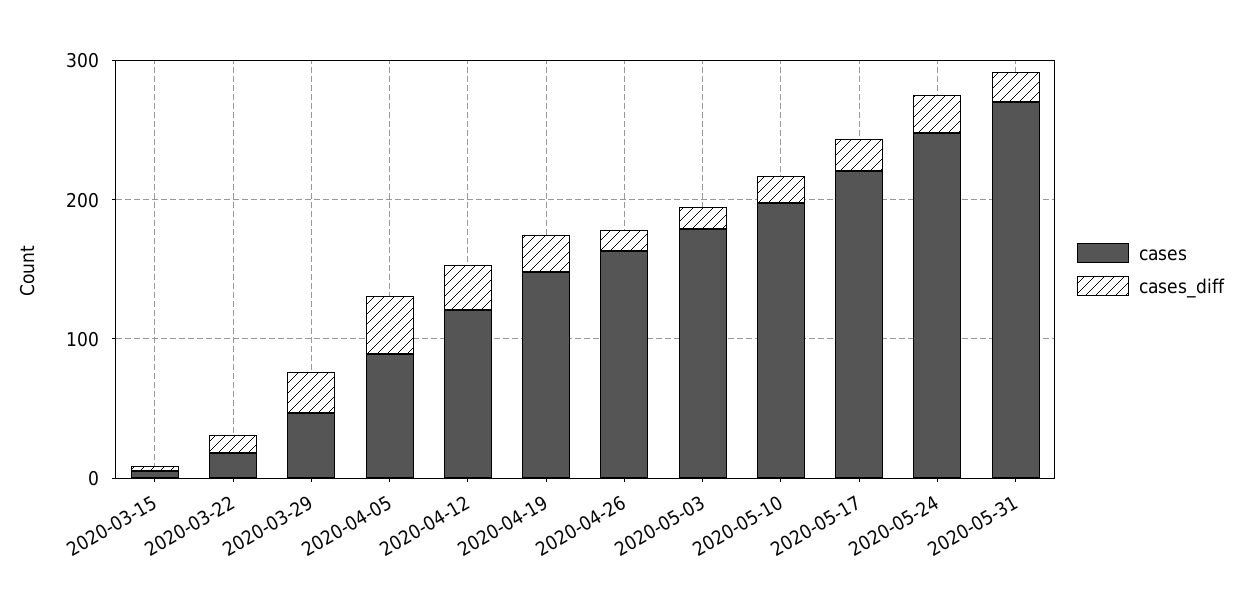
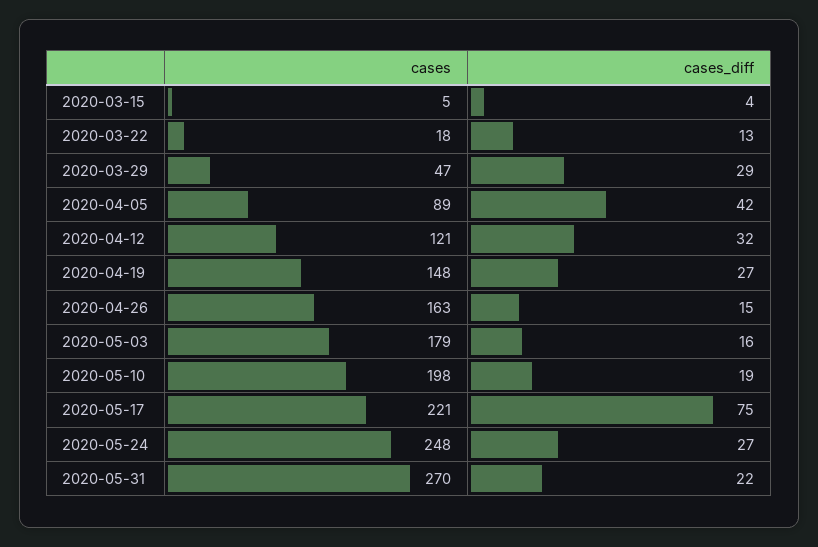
cases_diff, 2020-05-17: 20 -> 75

